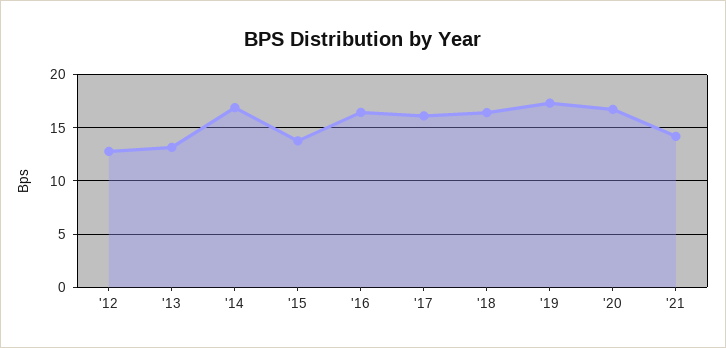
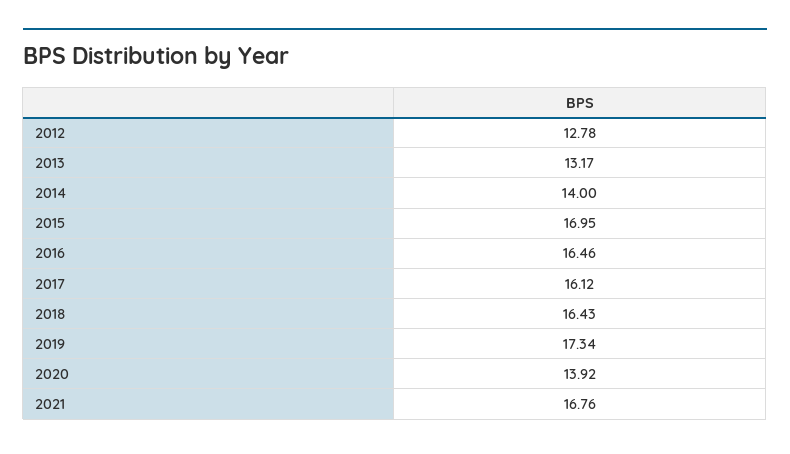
'14: 17 -> 14
'15: 14 -> 16.95
'20: 17 -> 13.92
'21: 14 -> 16.76

